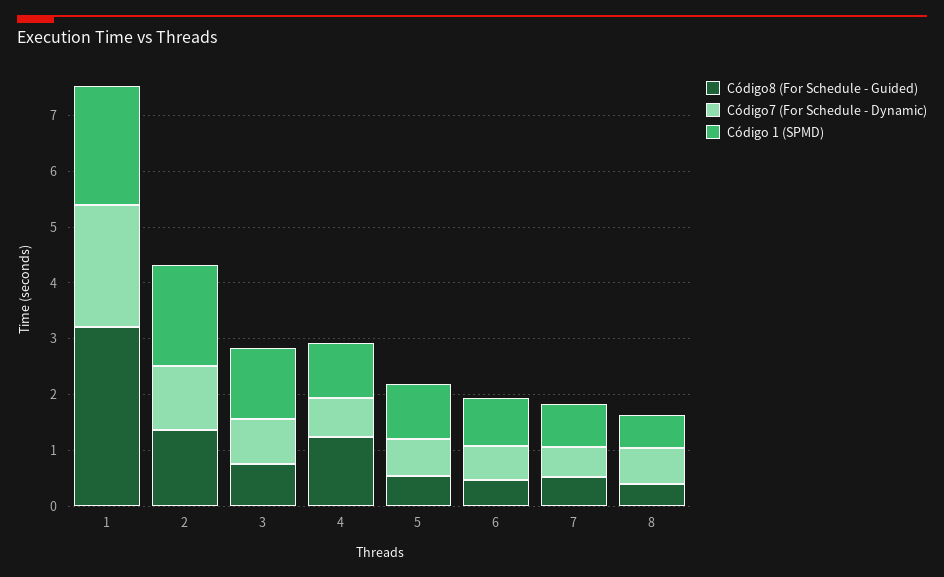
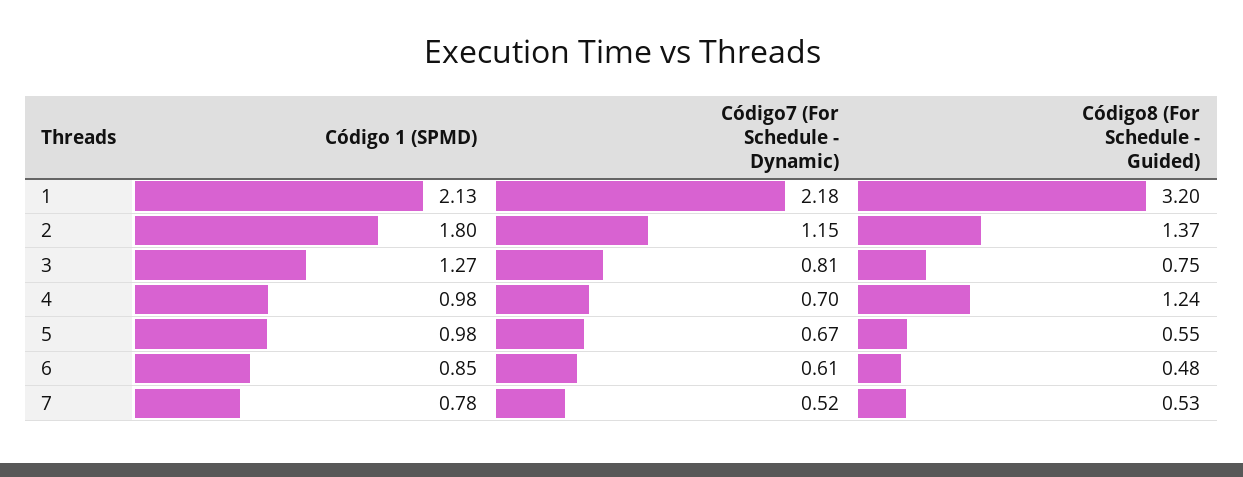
Código8 (For Schedule - Guided), 8: 0.4 -> none
Código7 (For Schedule - Dynamic), 8: 0.6 -> none
Código 1 (SPMD), 8: 0.6 -> none

